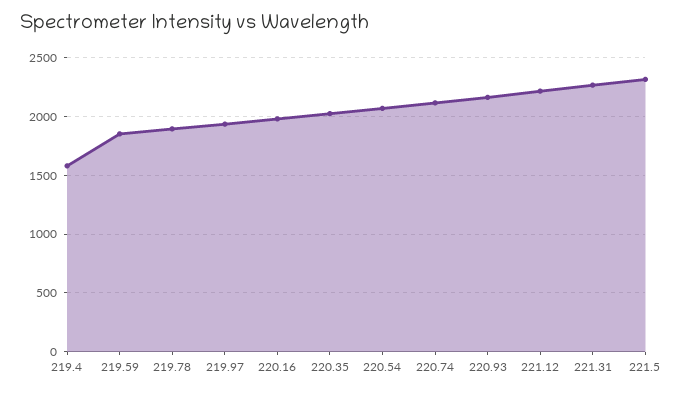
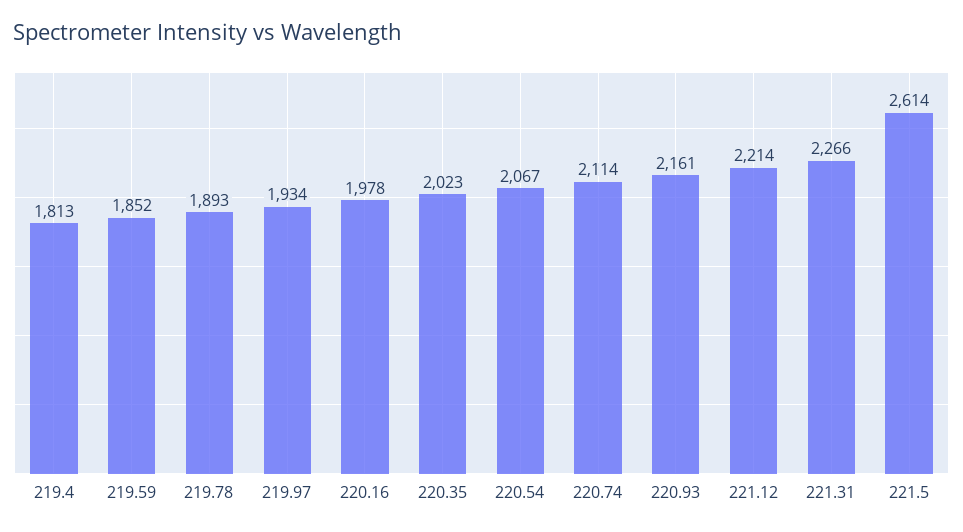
219.4: 1600 -> 1813
221.5: 2300 -> 2614

